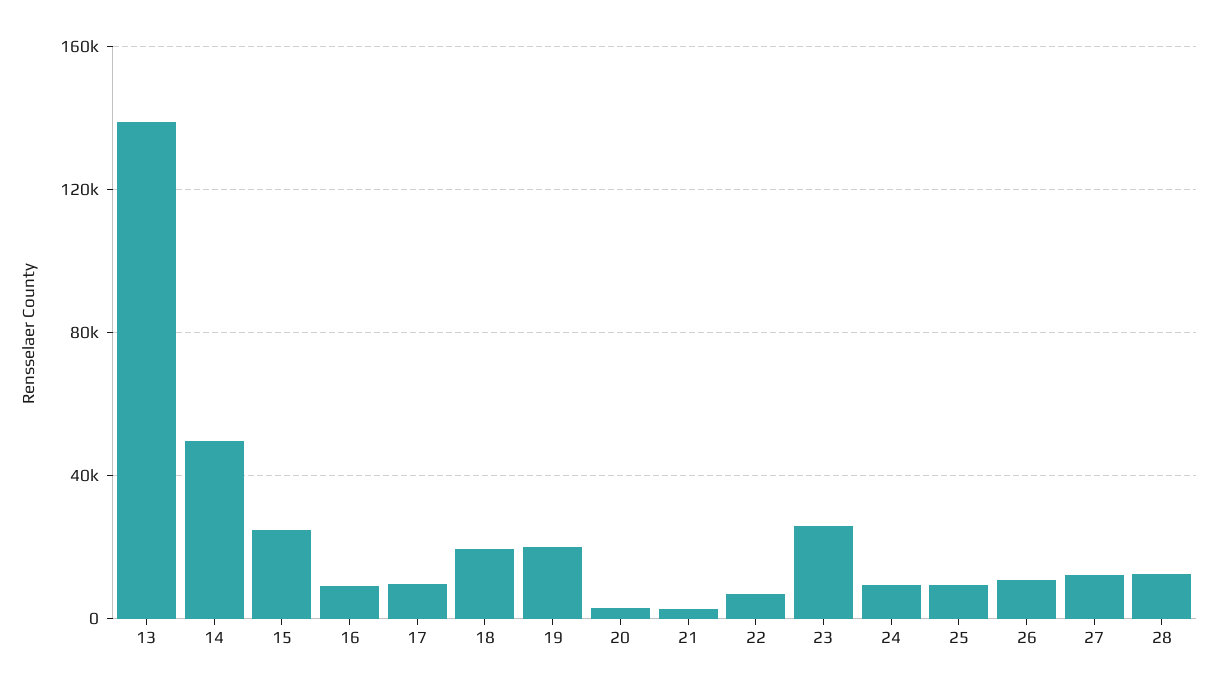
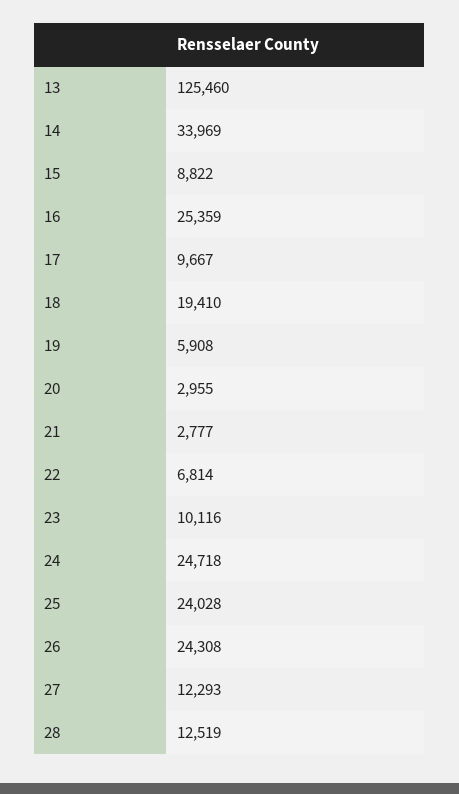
13: 140000 -> 125460
14: 50000 -> 33969
15: 25000 -> 8822
16: 10000 -> 25359
19: 20000 -> 5908
23: 25000 -> 10116
24: 10000 -> 24718
25: 10000 -> 24028
26: 10000 -> 24308

